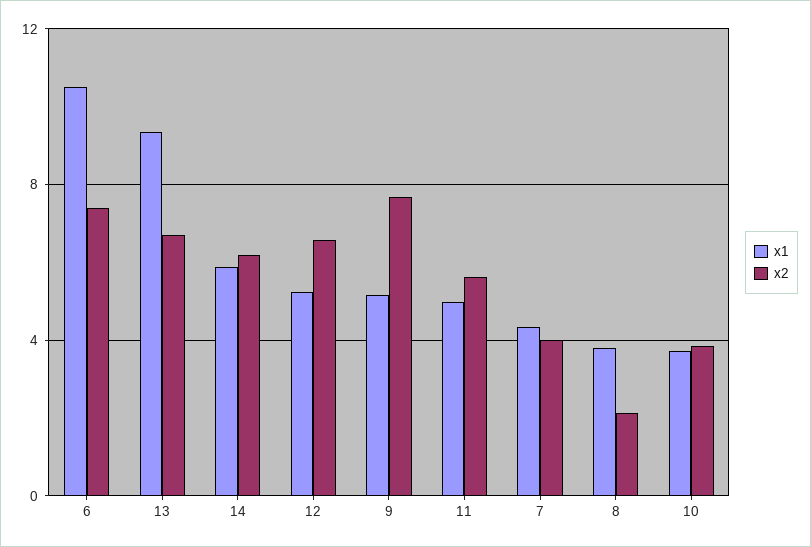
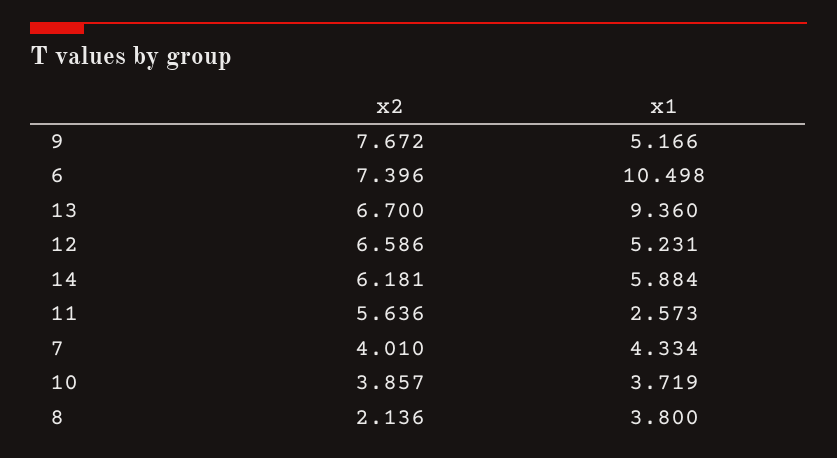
x1, 11: 5 -> 2.573

